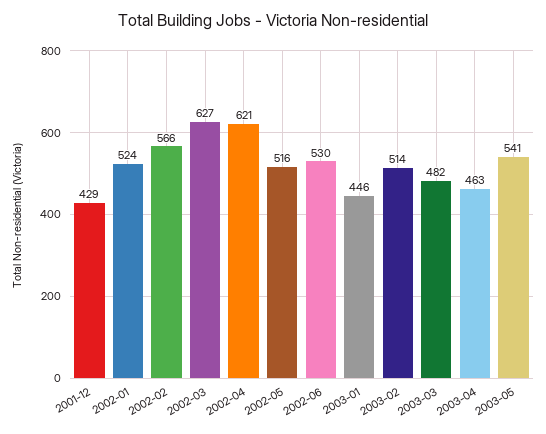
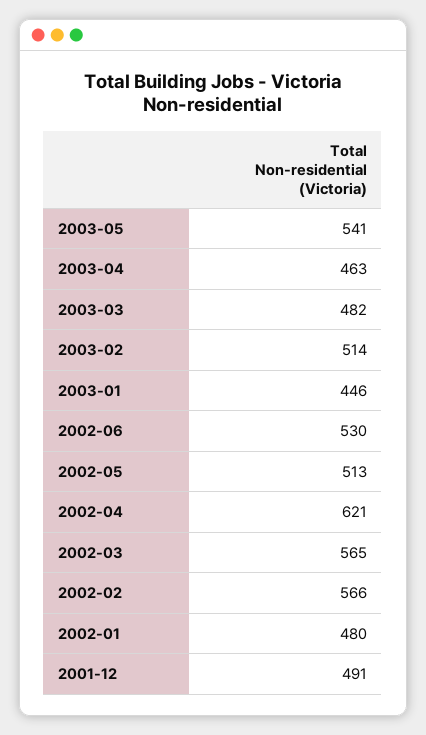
2001-12: 429 -> 491
2002-01: 524 -> 480
2002-03: 627 -> 565
2002-05: 516 -> 513

